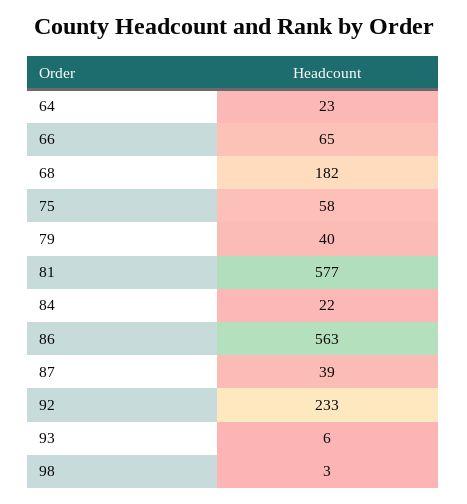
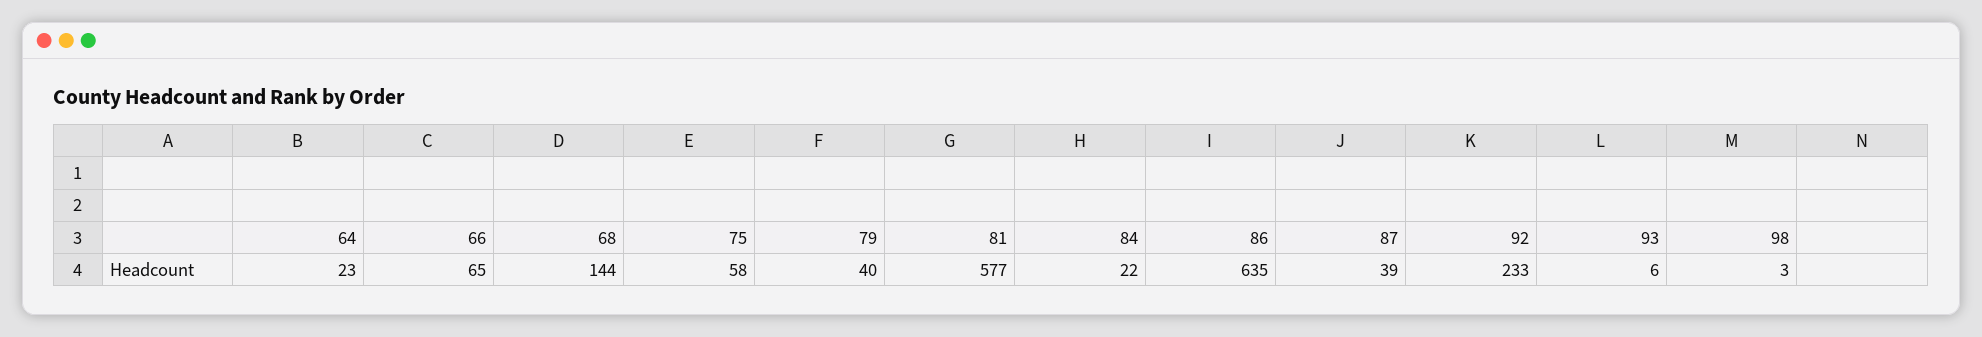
68: 182 -> 144
86: 563 -> 635

